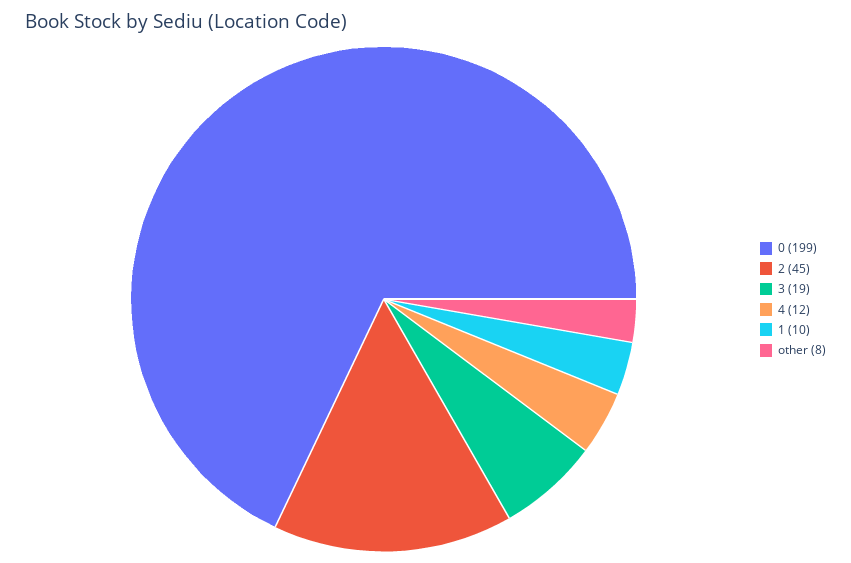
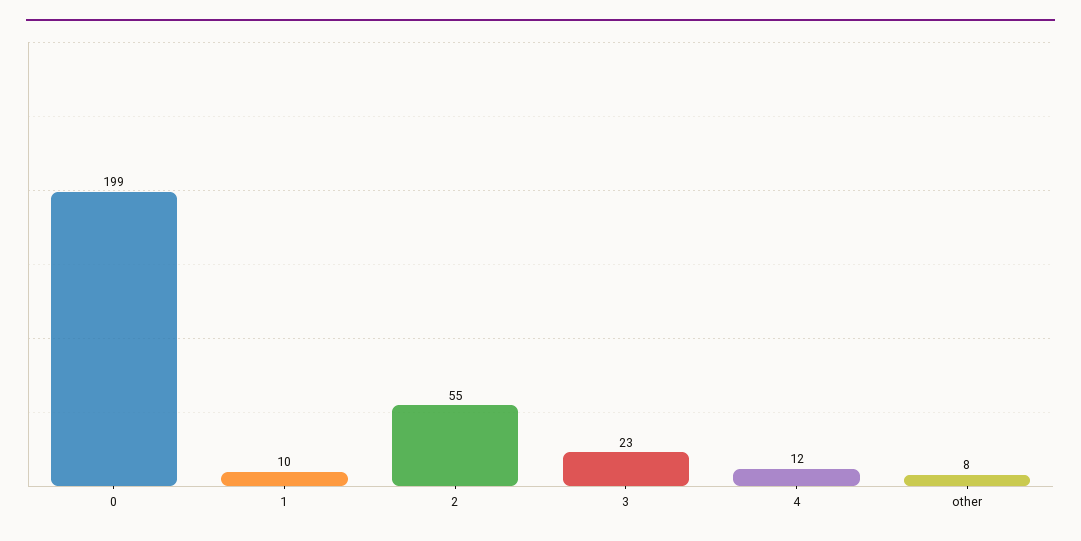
2: 45 -> 55
3: 19 -> 23

